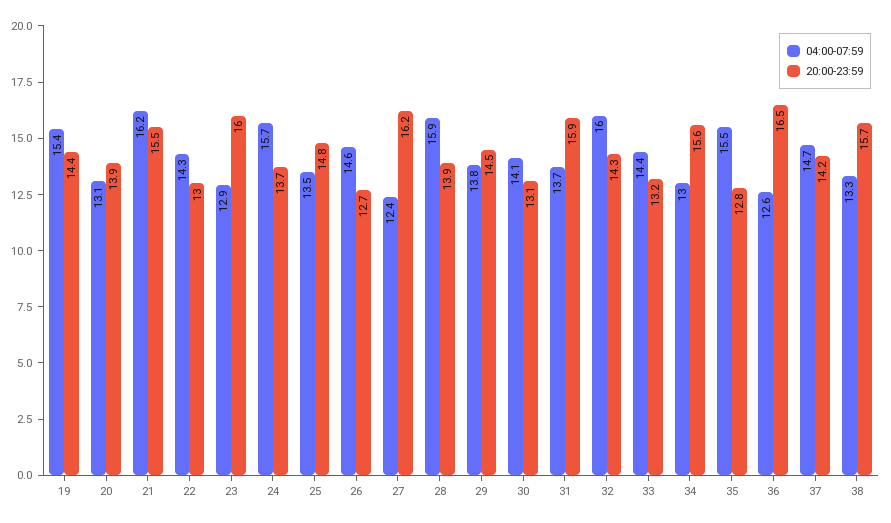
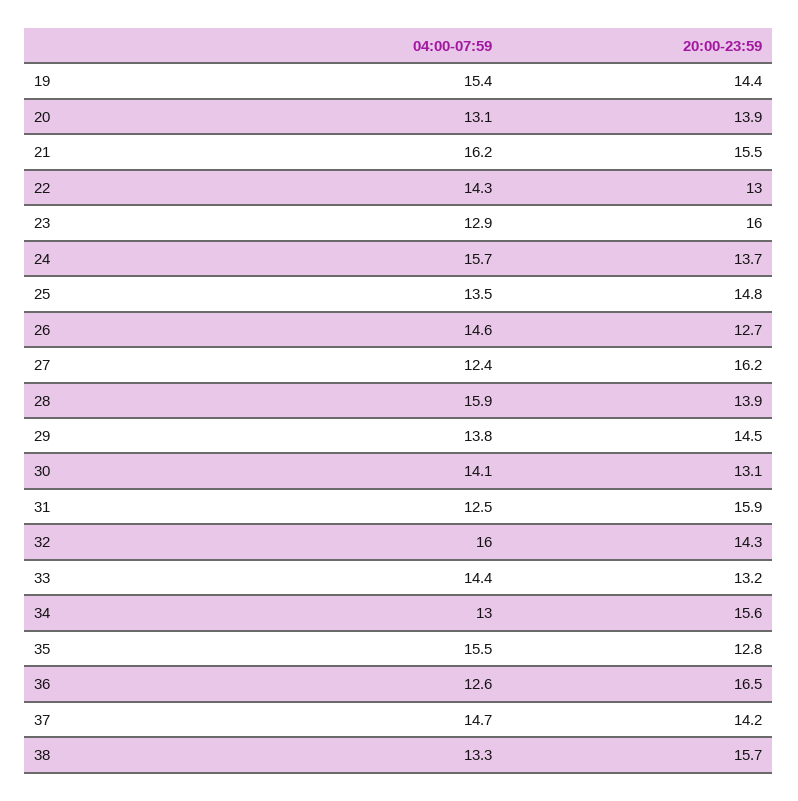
04:00-07:59, 31: 13.7 -> 12.5

